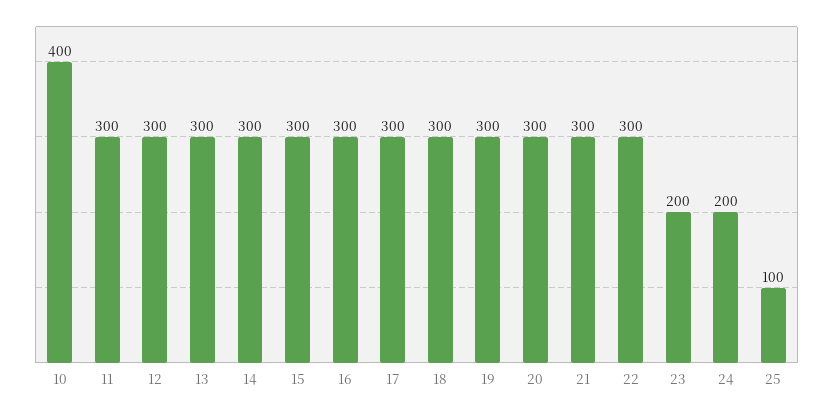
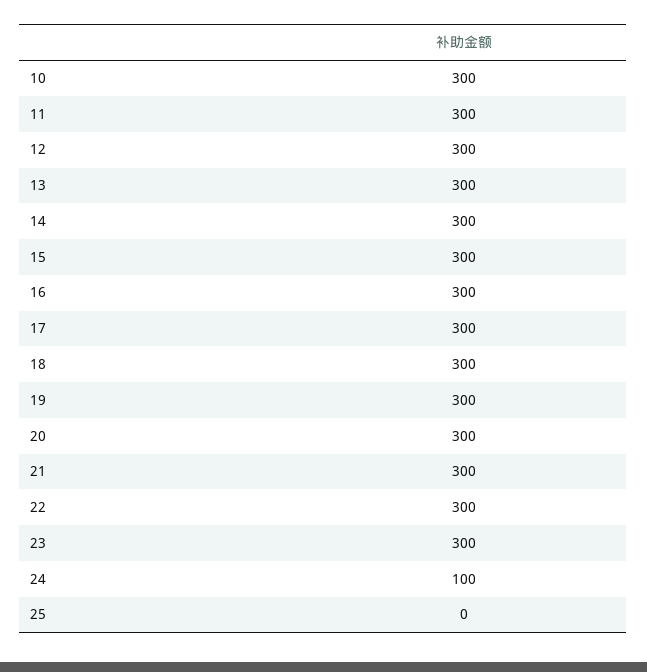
10: 400 -> 300
23: 200 -> 300
24: 200 -> 100
25: 100 -> 0

